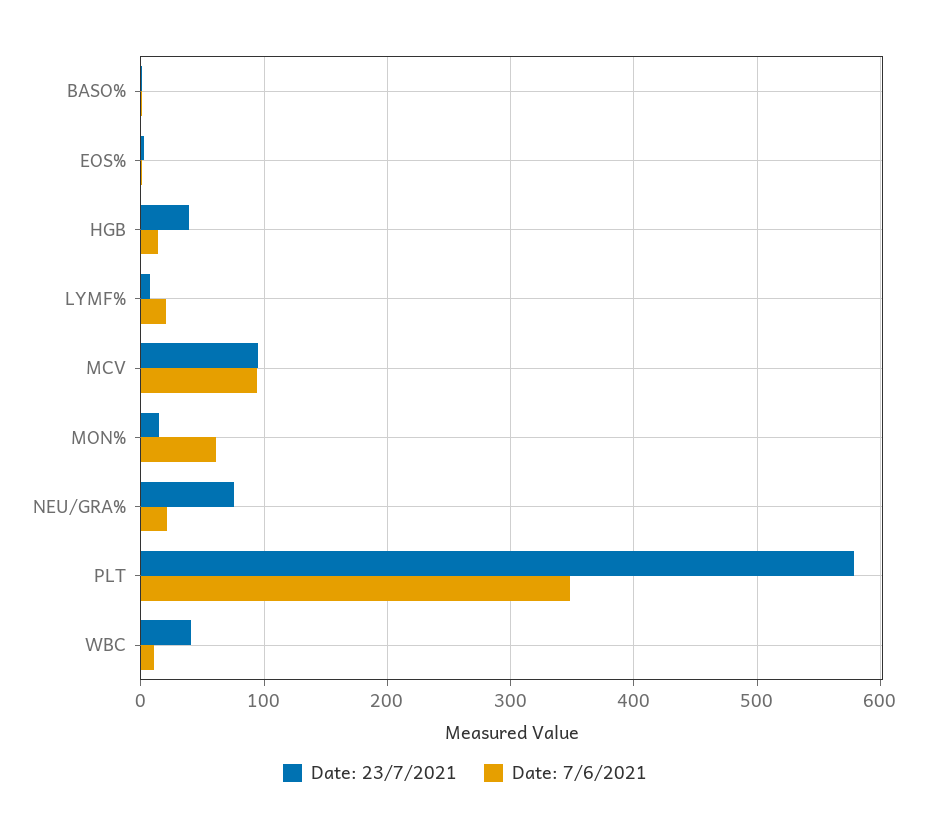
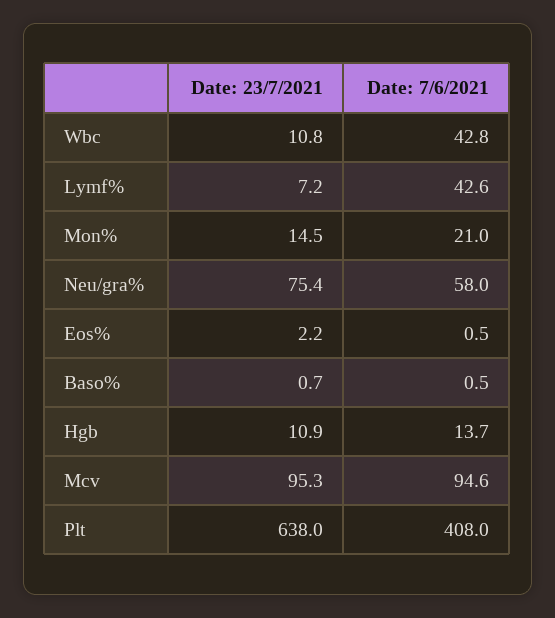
Date: 23/7/2021, HGB: 40 -> 10.9
Date: 7/6/2021, LYMF%: 20 -> 42.6
Date: 7/6/2021, MON%: 60 -> 21
Date: 7/6/2021, NEU/GRA%: 20 -> 58
Date: 23/7/2021, PLT: 580 -> 638
Date: 7/6/2021, PLT: 350 -> 408
Date: 23/7/2021, WBC: 40 -> 10.8
Date: 7/6/2021, WBC: 10 -> 42.8

